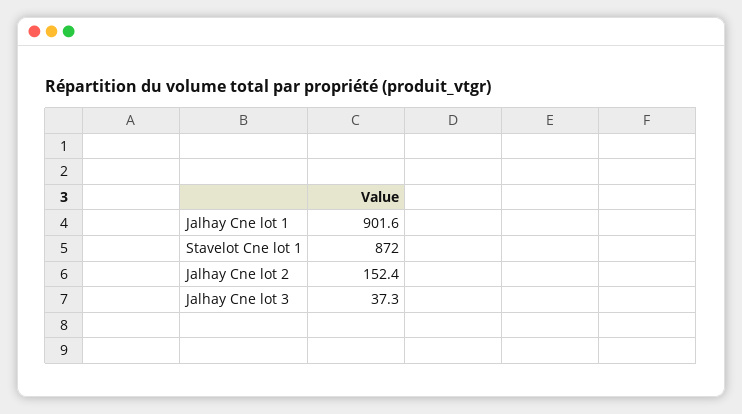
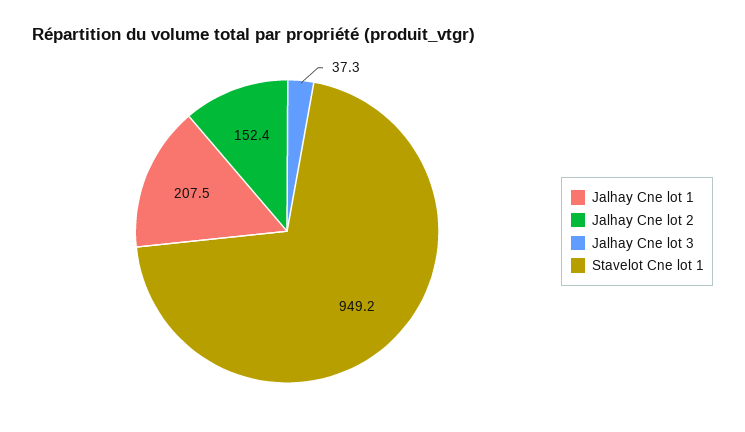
Jalhay Cne lot 1: 901.6 -> 207.5
Stavelot Cne lot 1: 872 -> 949.2

